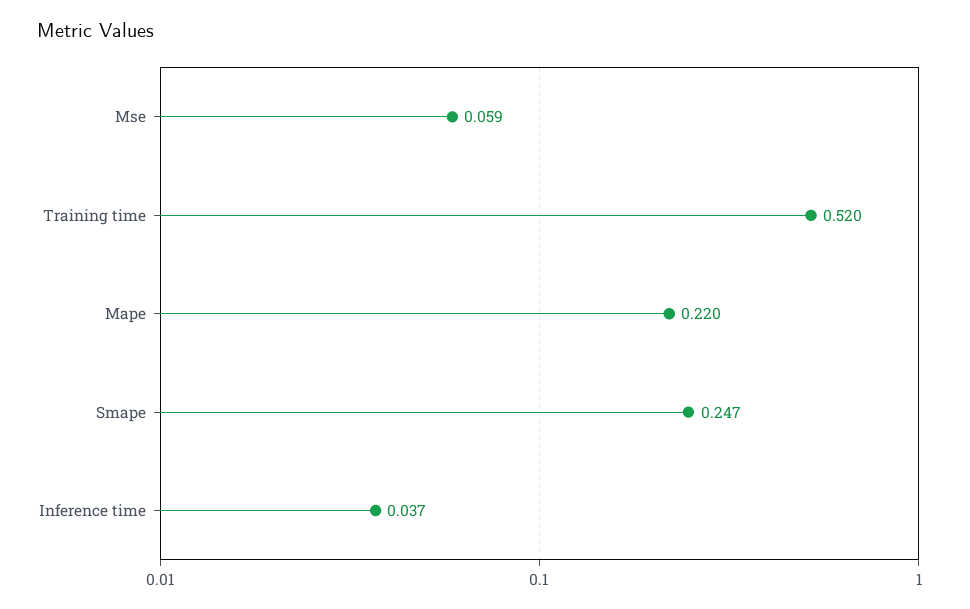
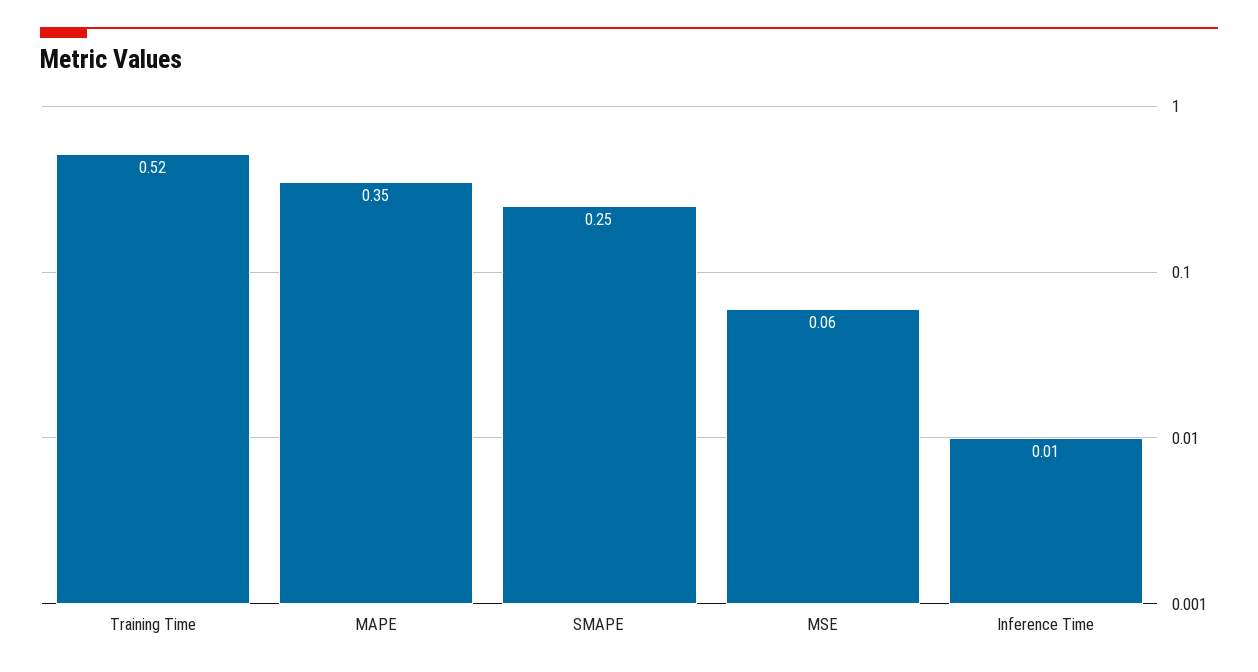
Mape: 0.22 -> 0.35
Inference time: 0.037 -> 0.01

